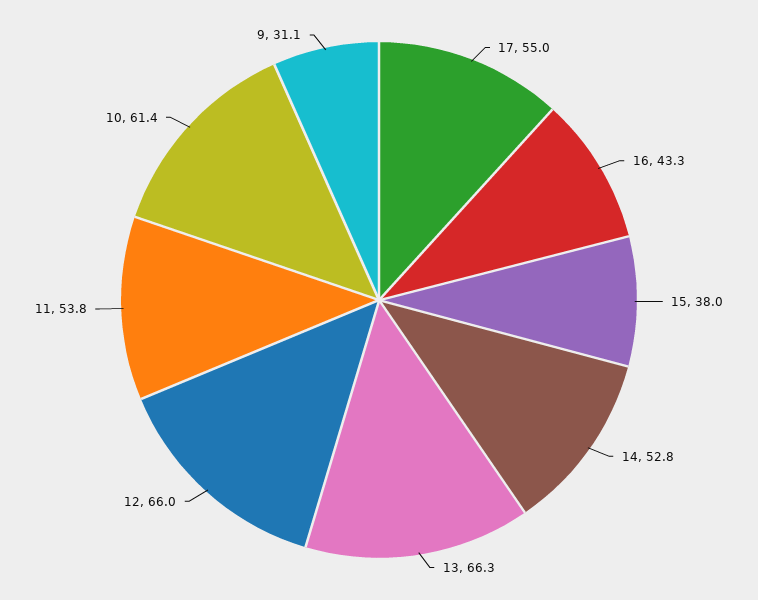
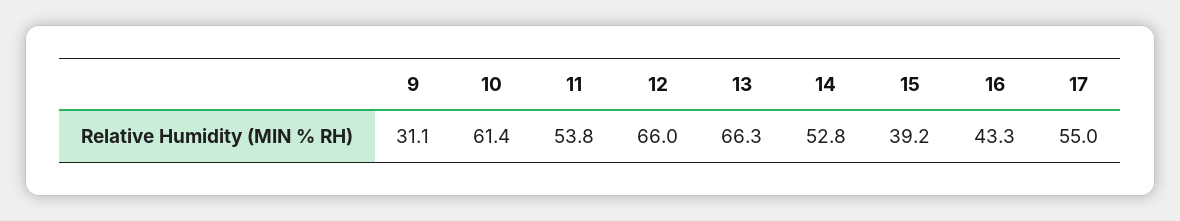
15: 38 -> 39.2

